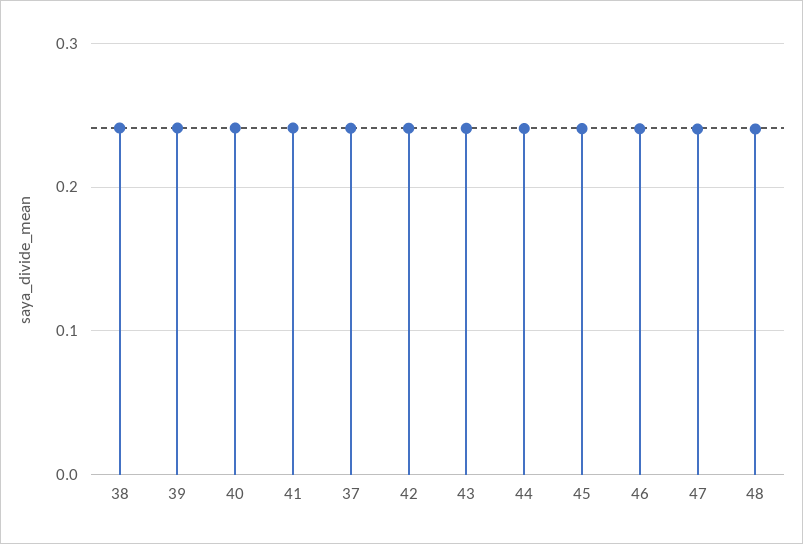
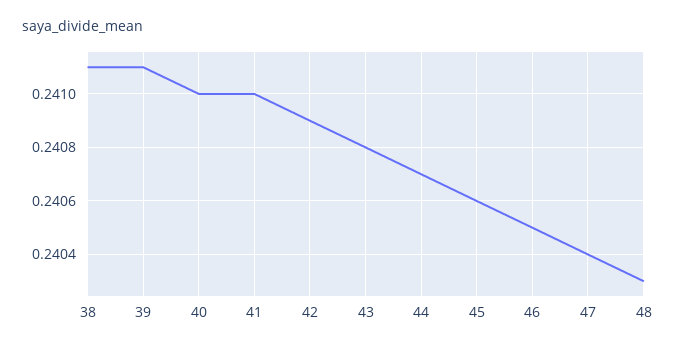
37: 0.24 -> none

